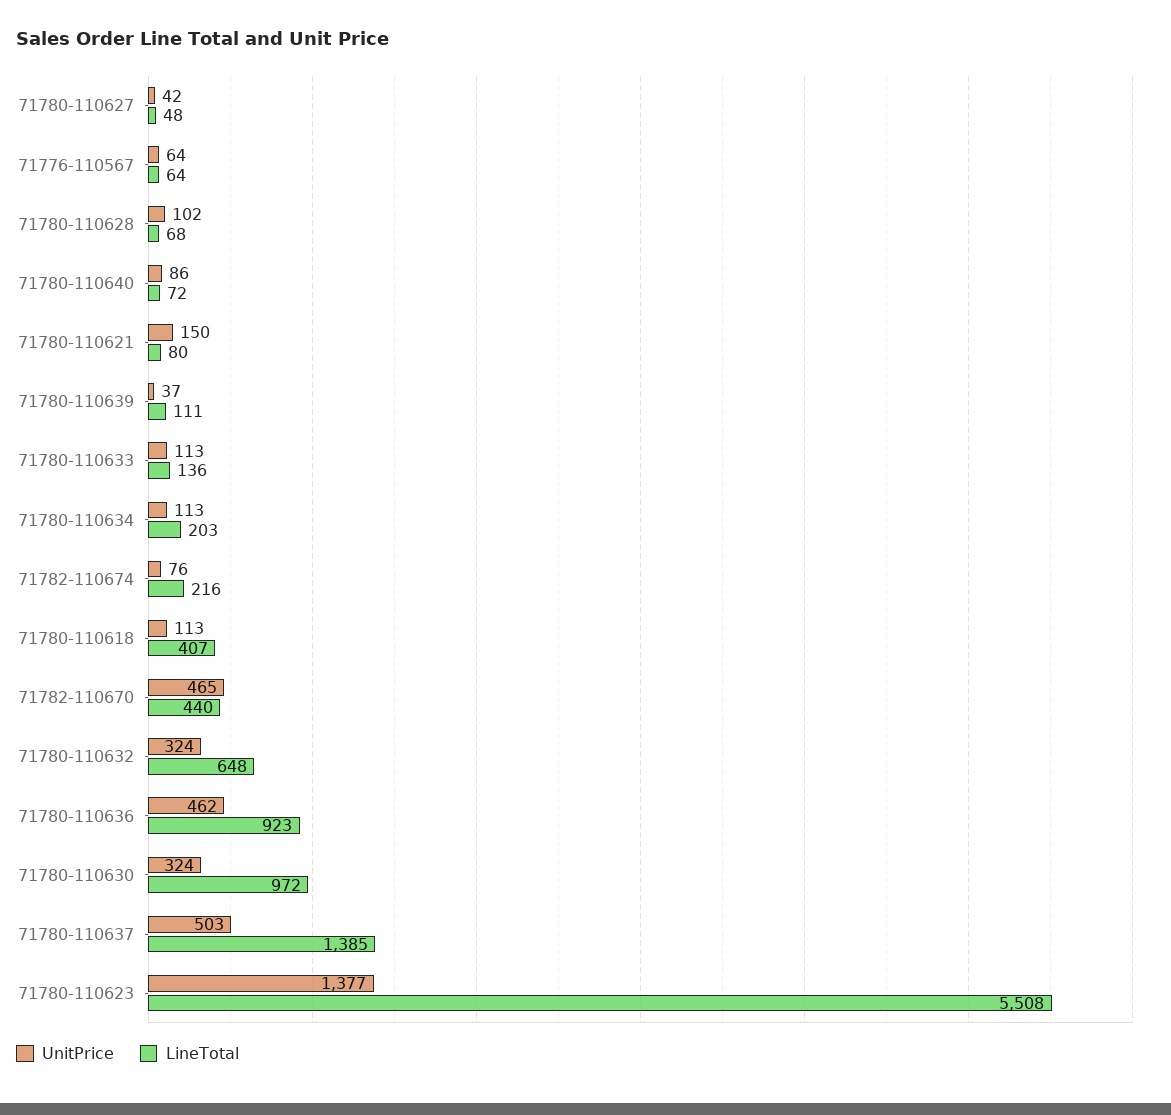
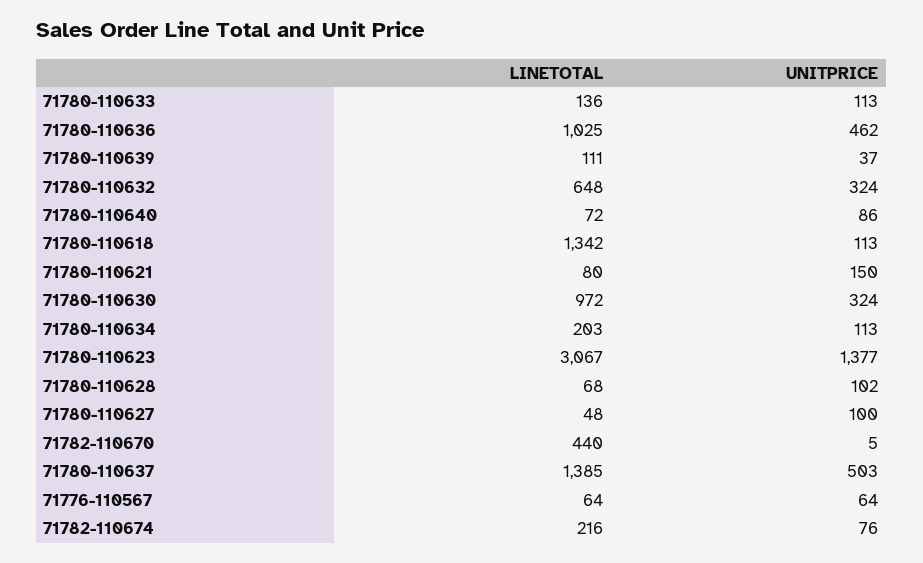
UnitPrice, 71780-110627: 42 -> 100
LineTotal, 71780-110618: 407 -> 1342
UnitPrice, 71782-110670: 465 -> 5
LineTotal, 71780-110636: 923 -> 1025
LineTotal, 71780-110623: 5508 -> 3067

